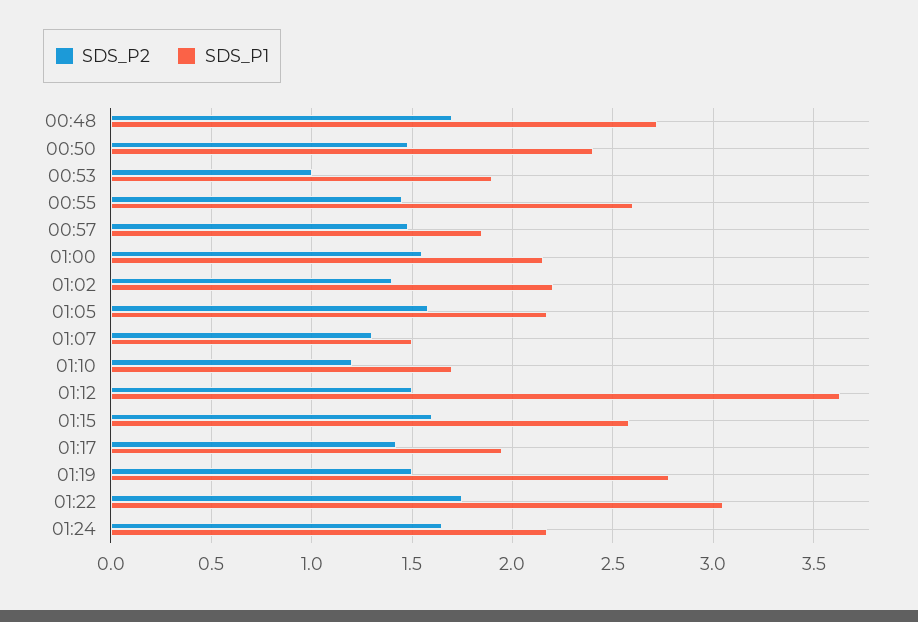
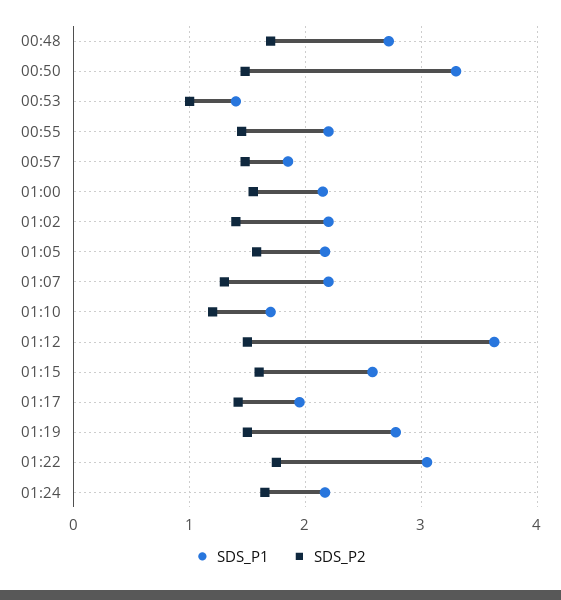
SDS_P1, 00:50: 2.4 -> 3.3
SDS_P1, 00:53: 1.9 -> 1.4
SDS_P1, 00:55: 2.6 -> 2.2
SDS_P1, 01:07: 1.5 -> 2.2

